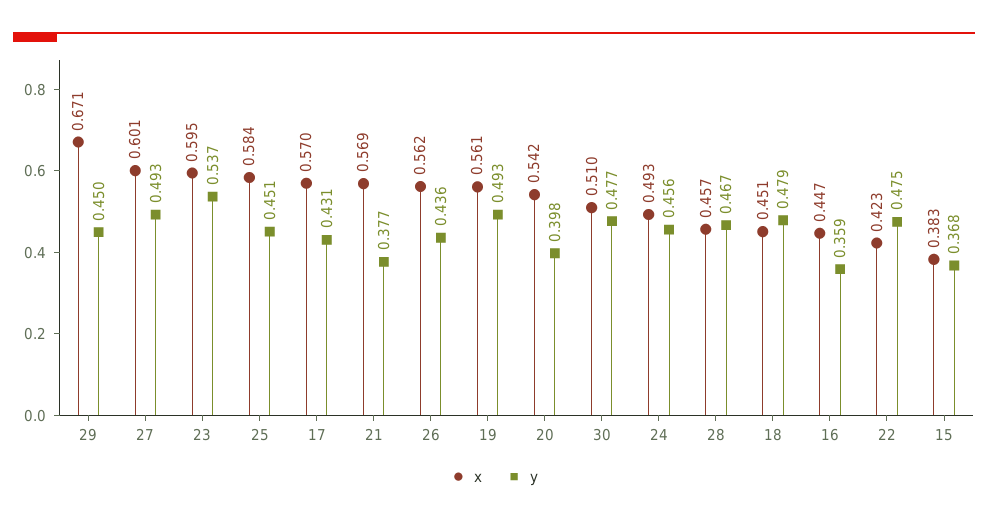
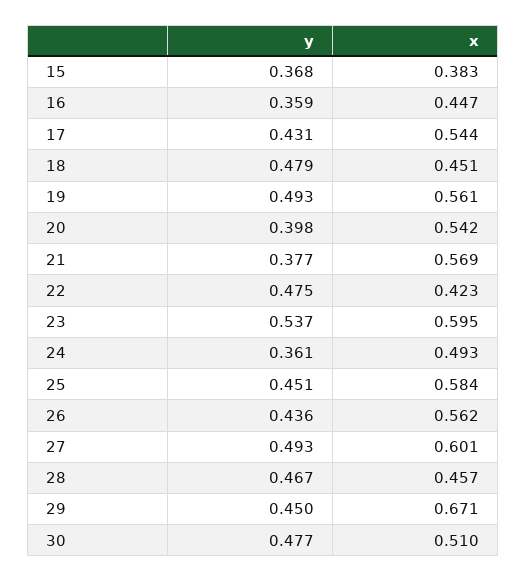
x, 17: 0.57 -> 0.544
y, 24: 0.456 -> 0.361

